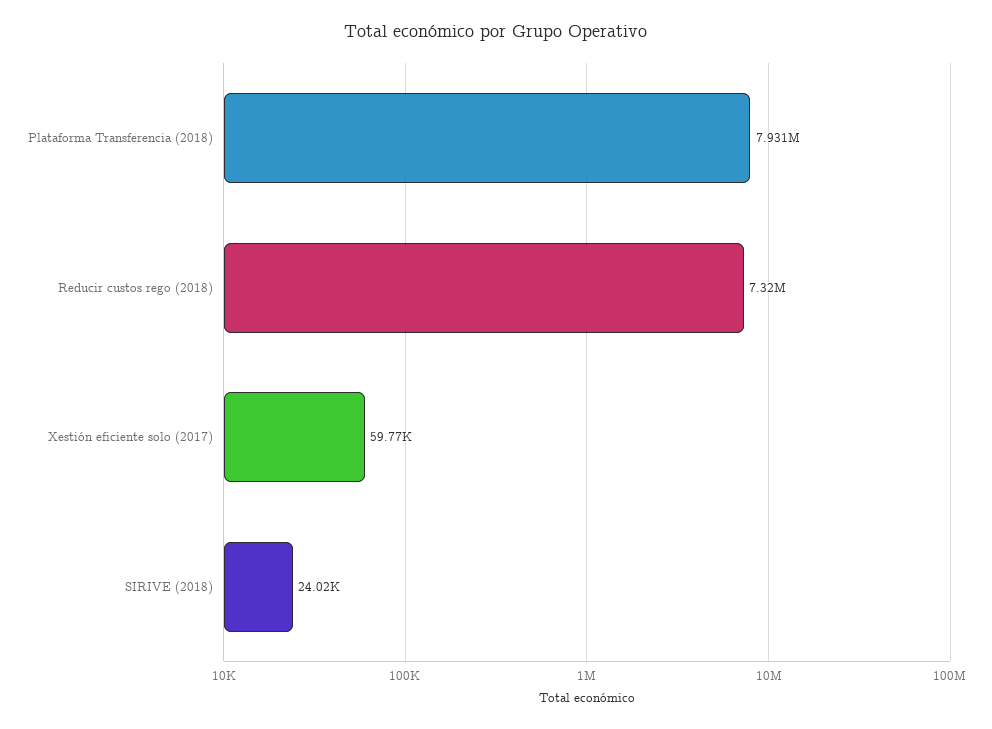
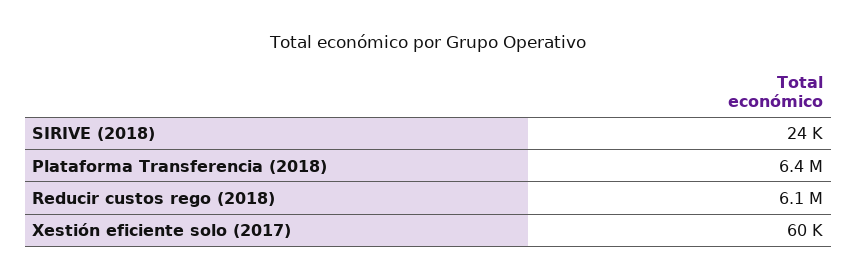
Plataforma Transferencia (2018): 7931000 -> 6400000
Reducir custos rego (2018): 7320000 -> 6100000

